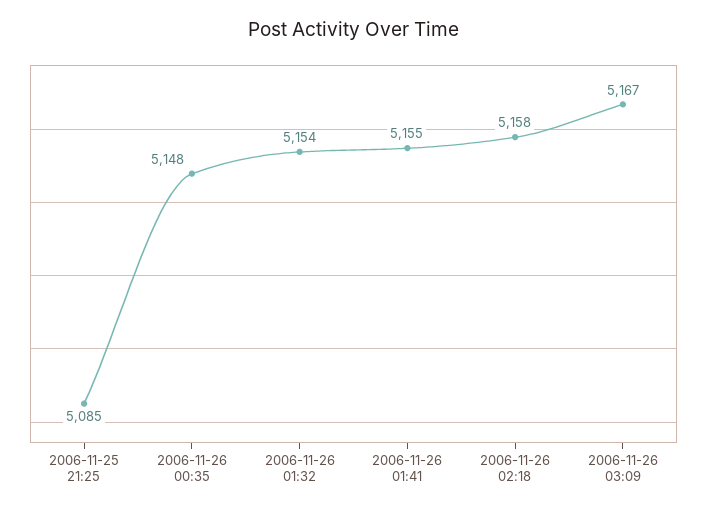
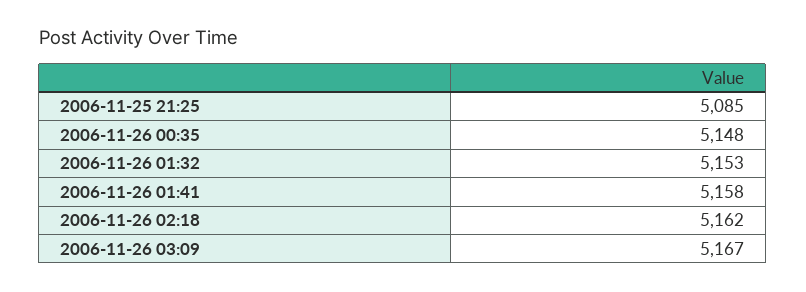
2006-11-26 01:32: 5154 -> 5153
2006-11-26 01:41: 5155 -> 5158
2006-11-26 02:18: 5158 -> 5162

